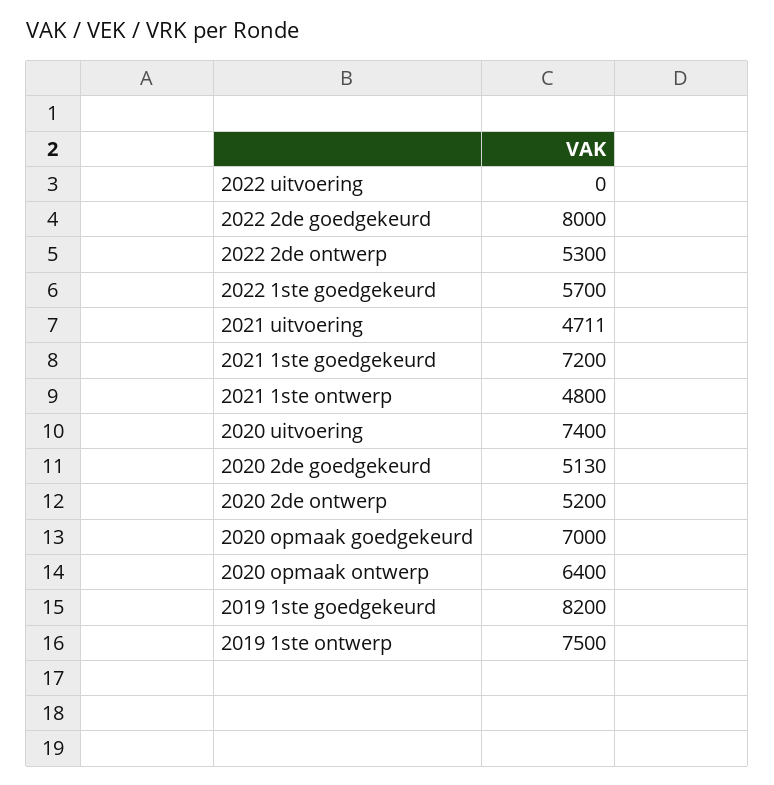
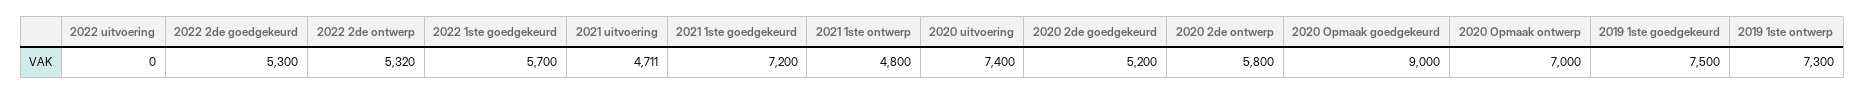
2022 2de goedgekeurd: 8000 -> 5300
2022 2de ontwerp: 5300 -> 5320
2020 2de goedgekeurd: 5130 -> 5200
2020 2de ontwerp: 5200 -> 5800
2020 opmaak goedgekeurd: 7000 -> 9000
2020 opmaak ontwerp: 6400 -> 7000
2019 1ste goedgekeurd: 8200 -> 7500
2019 1ste ontwerp: 7500 -> 7300

